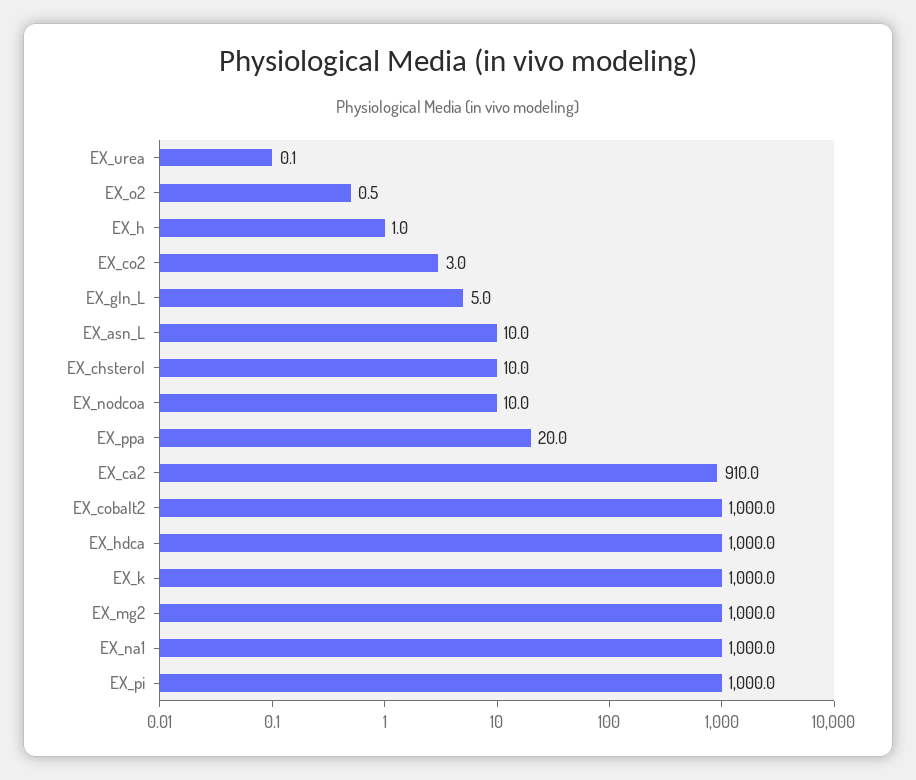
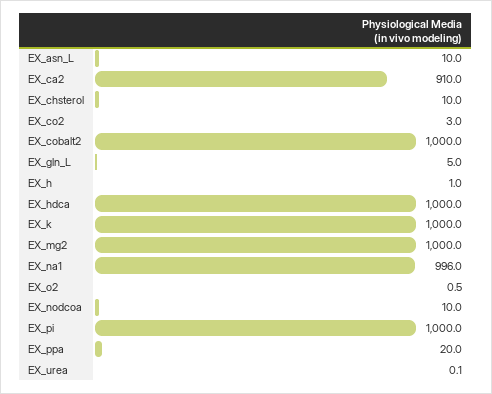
EX_na1: 1000 -> 996

